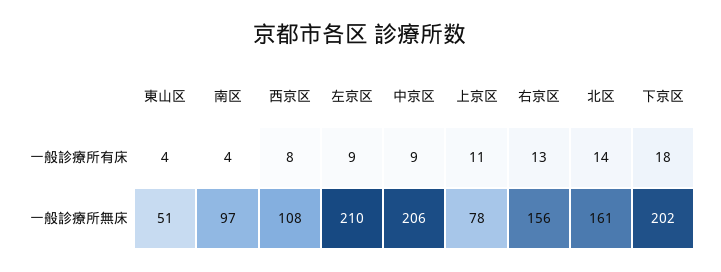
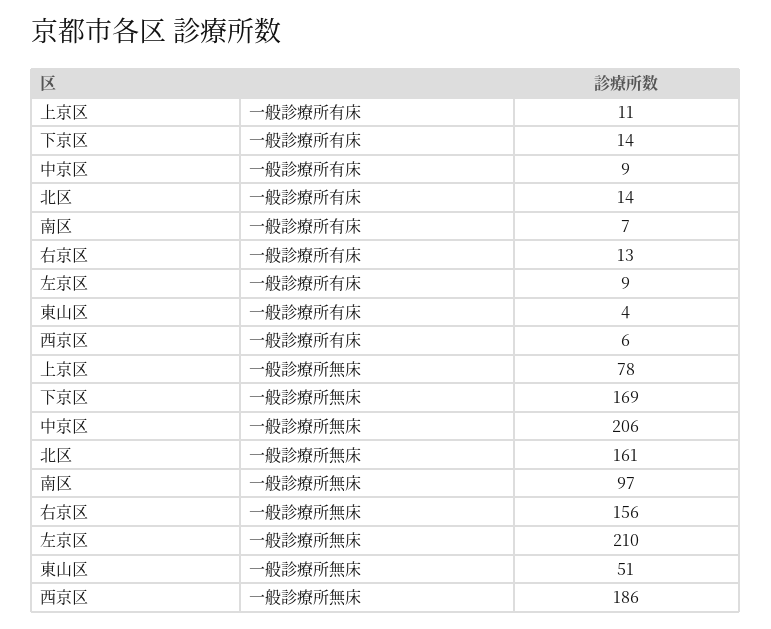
南区, 一般診療所有床: 4 -> 7
西京区, 一般診療所有床: 8 -> 6
下京区, 一般診療所有床: 18 -> 14
西京区, 一般診療所無床: 108 -> 186
下京区, 一般診療所無床: 202 -> 169

